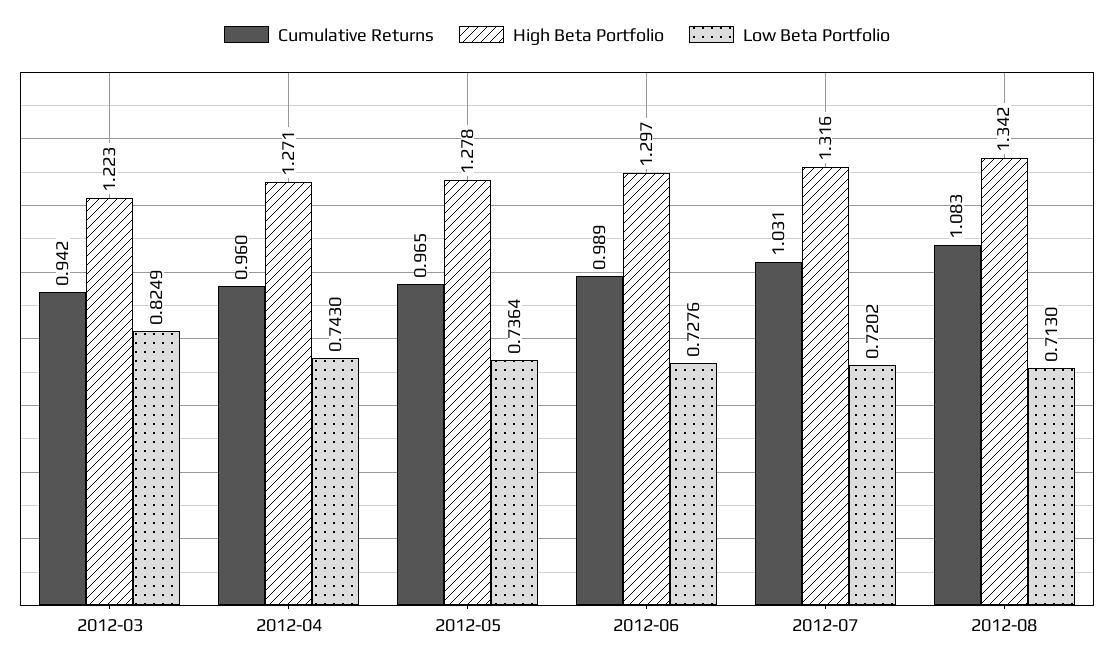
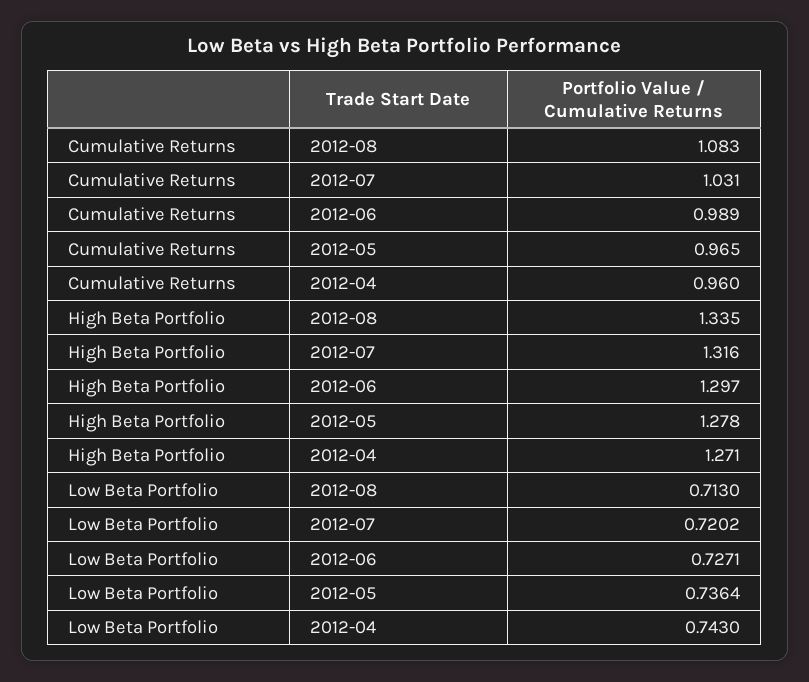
Cumulative Returns, 2012-03: 0.942 -> none
High Beta Portfolio, 2012-03: 1.223 -> none
Low Beta Portfolio, 2012-03: 0.8249 -> none
Low Beta Portfolio, 2012-06: 0.7276 -> 0.7271
High Beta Portfolio, 2012-08: 1.342 -> 1.335

